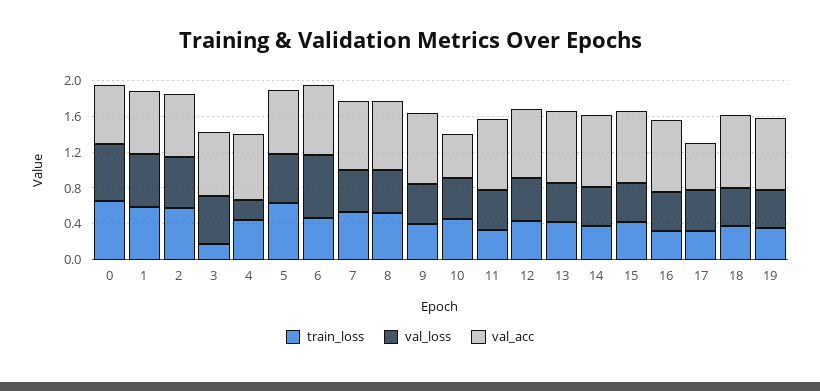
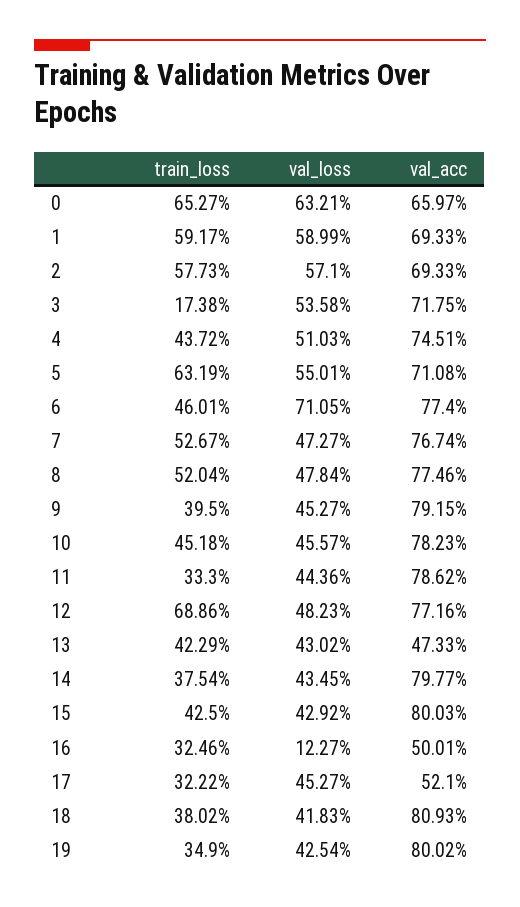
val_loss, 4: 0.2 -> 0.5103
val_acc, 10: 0.5 -> 0.7823
train_loss, 12: 0.4 -> 0.6886
val_acc, 13: 0.8 -> 0.4733
val_loss, 16: 0.4 -> 0.1227
val_acc, 16: 0.8 -> 0.5001

